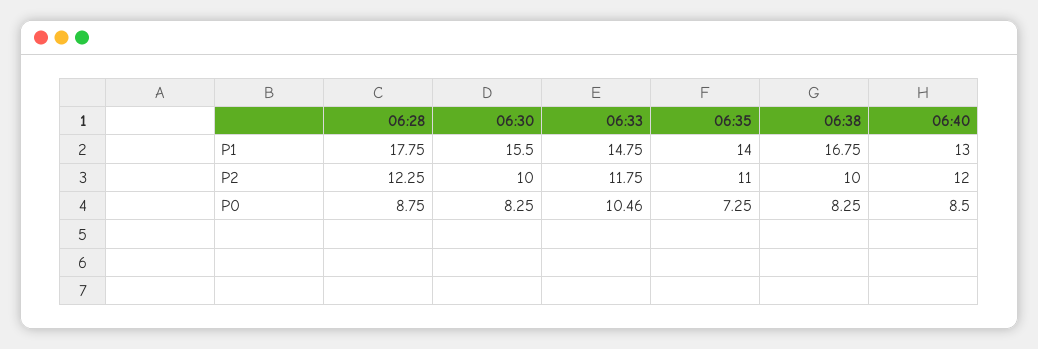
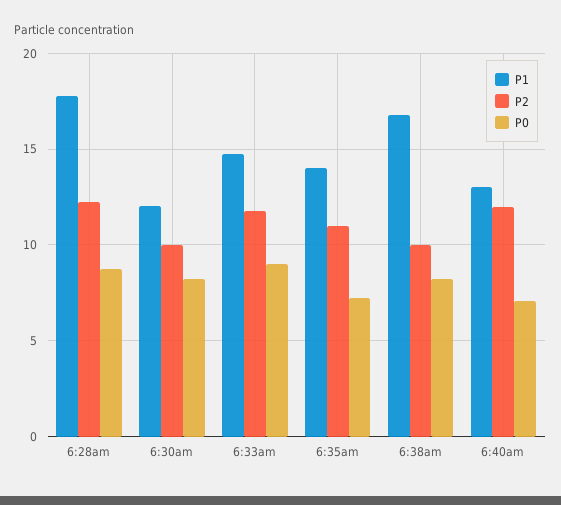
P1, 06:30: 15.5 -> 12
P0, 06:33: 10.46 -> 9
P0, 06:40: 8.5 -> 7

